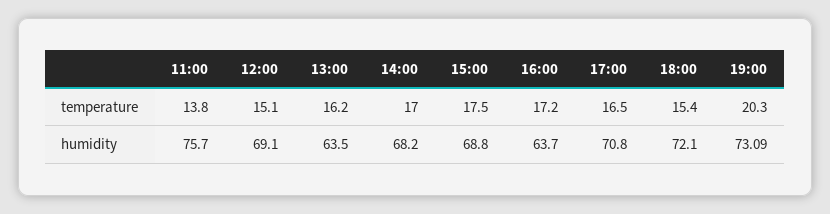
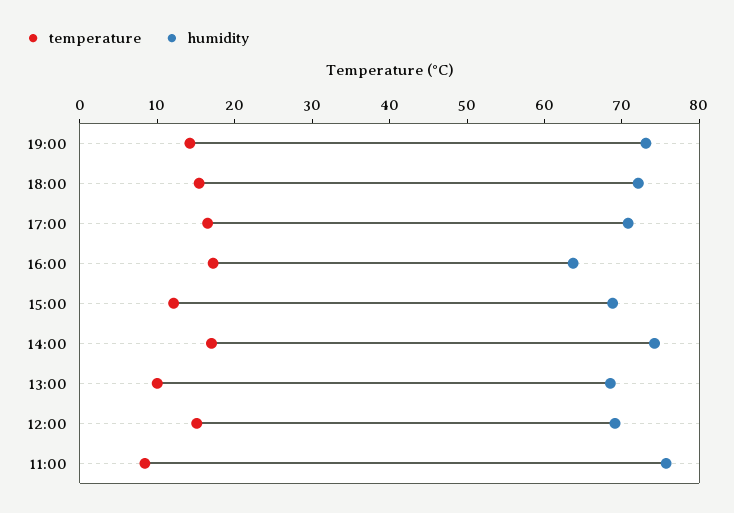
temperature, 11:00: 13.8 -> 8
temperature, 13:00: 16.2 -> 10
temperature, 15:00: 17.5 -> 12
temperature, 19:00: 20.3 -> 14
humidity, 13:00: 63.5 -> 68
humidity, 14:00: 68.2 -> 74

